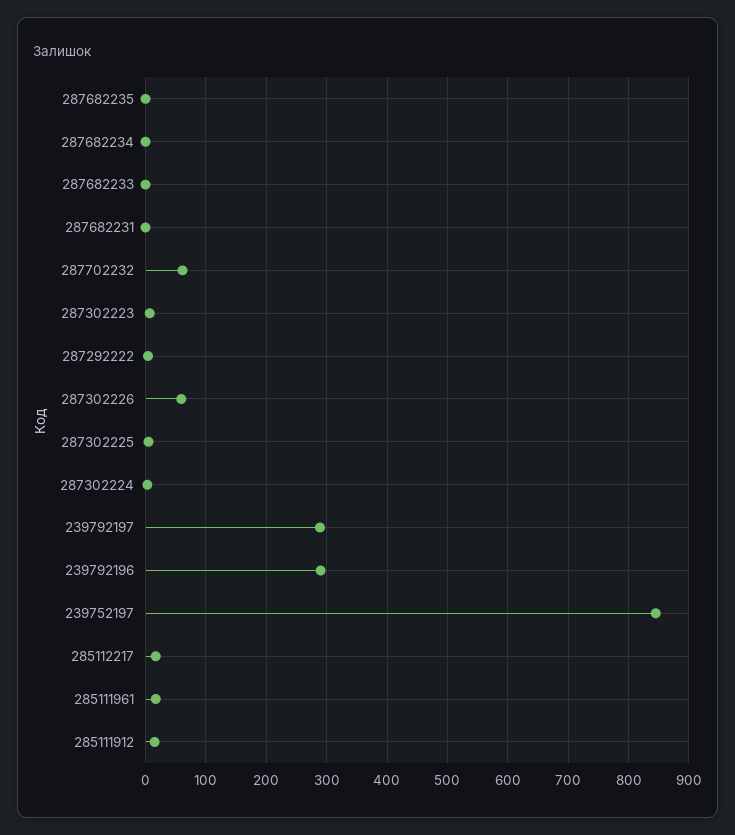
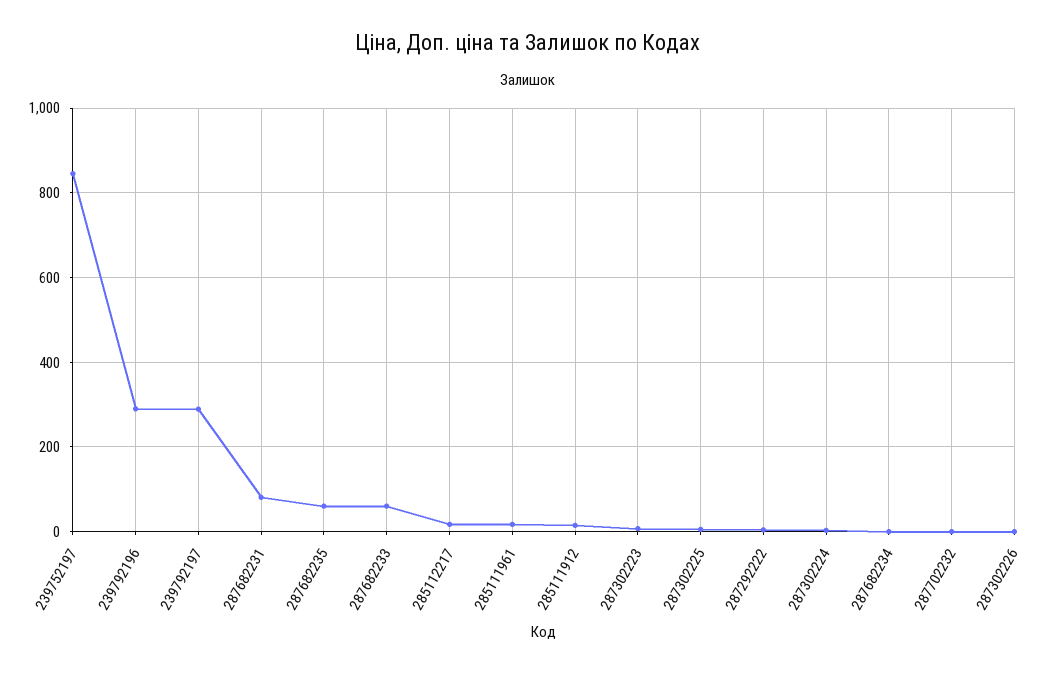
287682235: 0 -> 60
287682233: 0 -> 60
287682231: 0 -> 80
287702232: 60 -> 0
287302226: 60 -> 0

